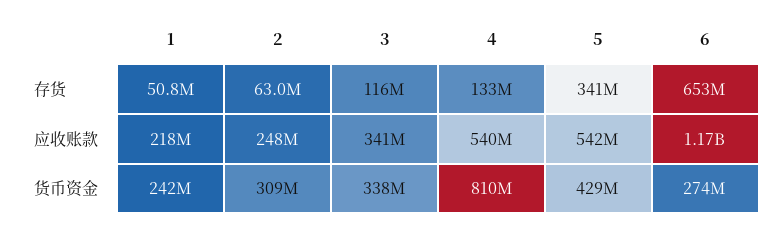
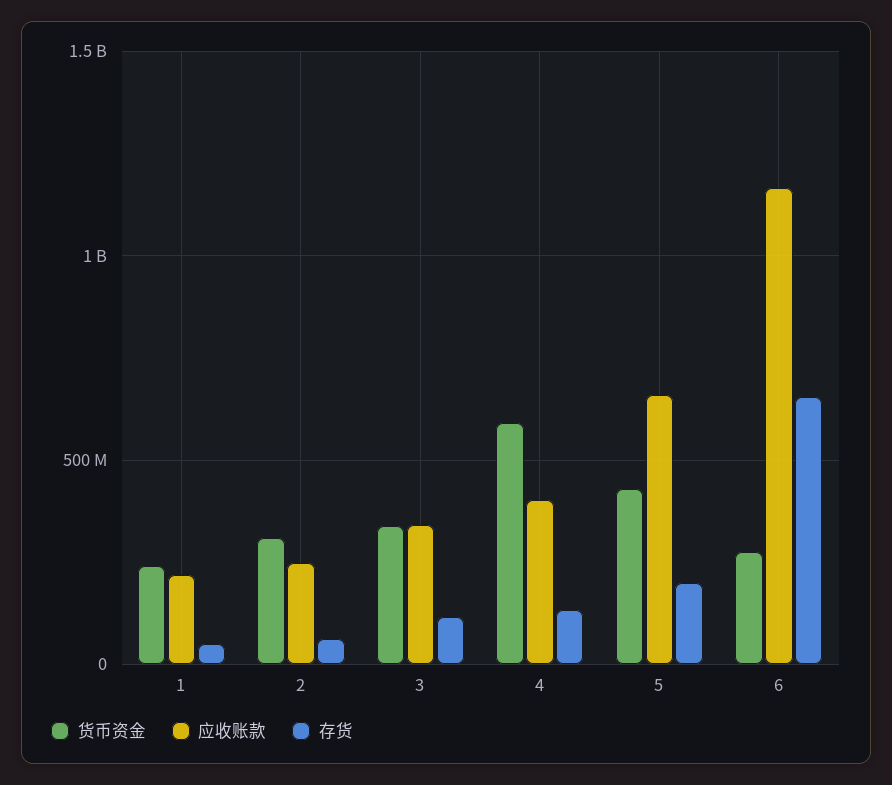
存货, 5: 341000000 -> 200000000
应收账款, 4: 540000000 -> 400000000
应收账款, 5: 542000000 -> 650000000
货币资金, 4: 810000000 -> 600000000

